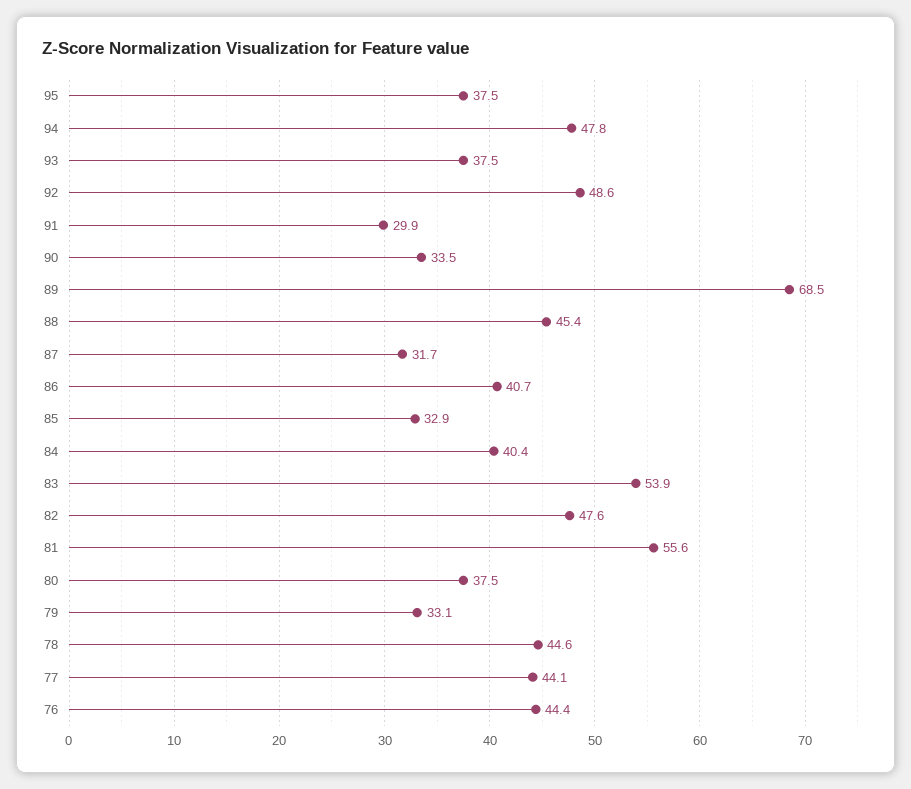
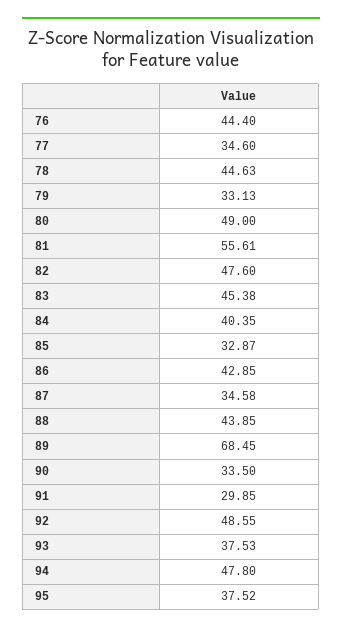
88: 45.4 -> 43.85
87: 31.7 -> 34.58
86: 40.7 -> 42.85
83: 53.9 -> 45.38
80: 37.5 -> 49
77: 44.1 -> 34.6

